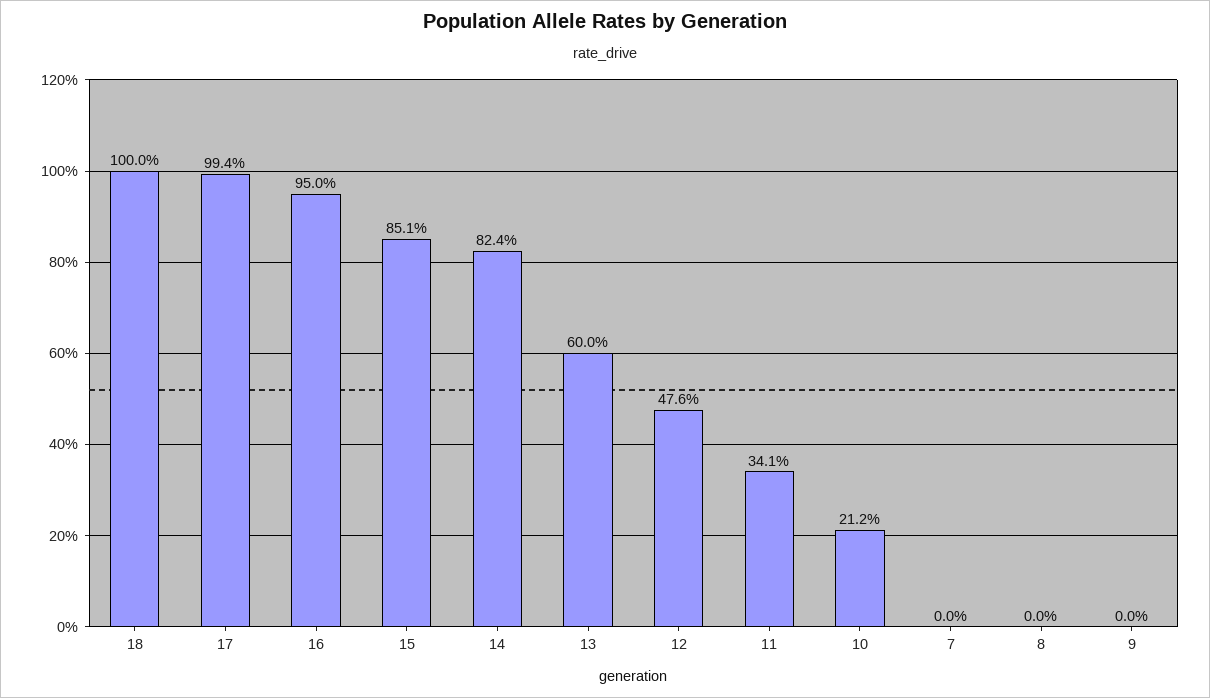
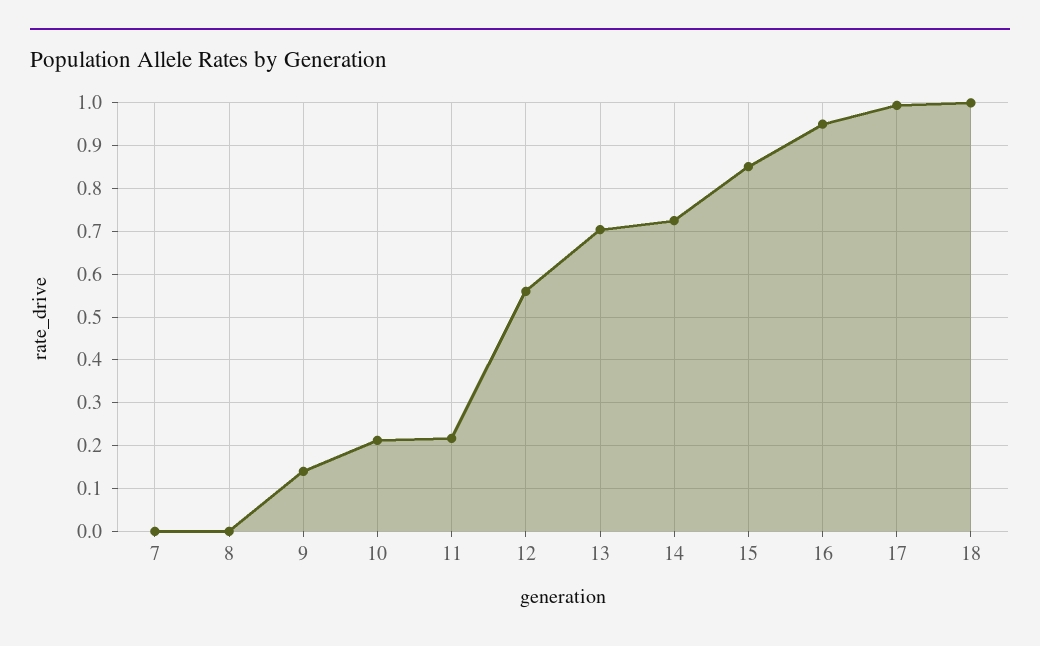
14: 0.824 -> 0.72
13: 0.6 -> 0.7
12: 0.476 -> 0.56
11: 0.341 -> 0.22
9: 0 -> 0.14

